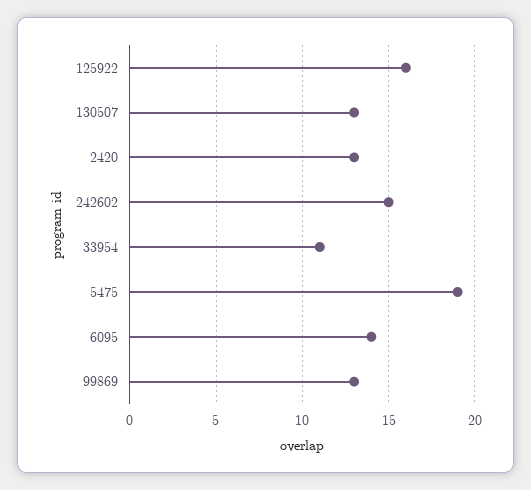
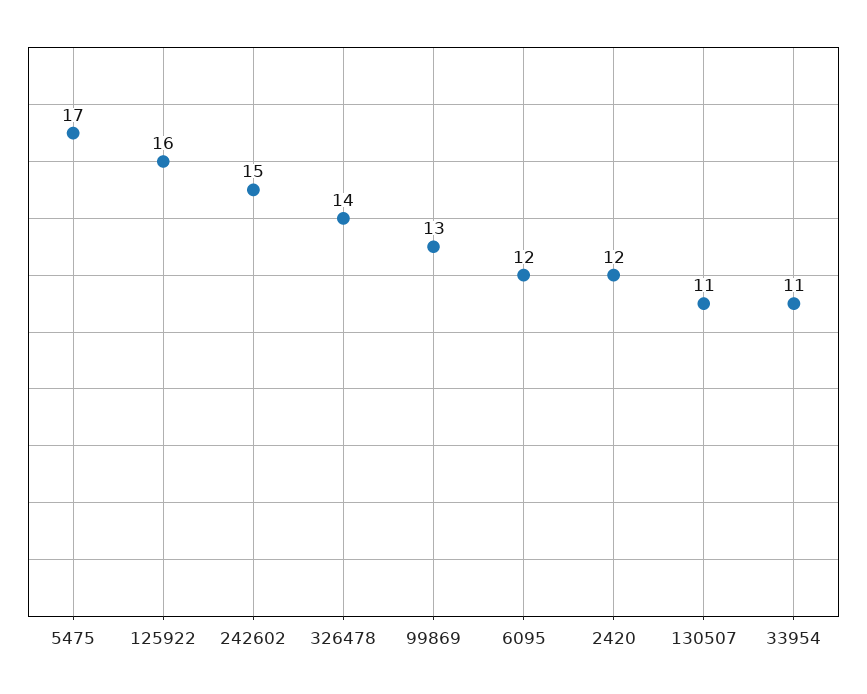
130507: 13 -> 11
2420: 13 -> 12
5475: 19 -> 17
6095: 14 -> 12
326478: none -> 14

